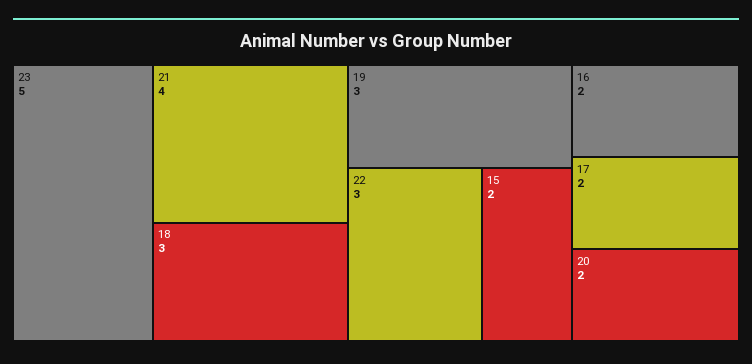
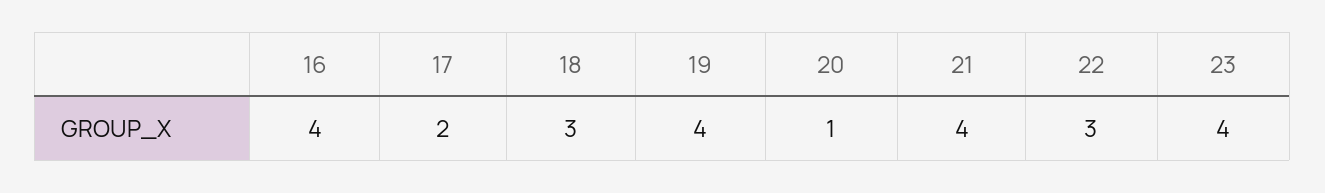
23: 5 -> 4
19: 3 -> 4
15: 2 -> none
16: 2 -> 4
20: 2 -> 1

